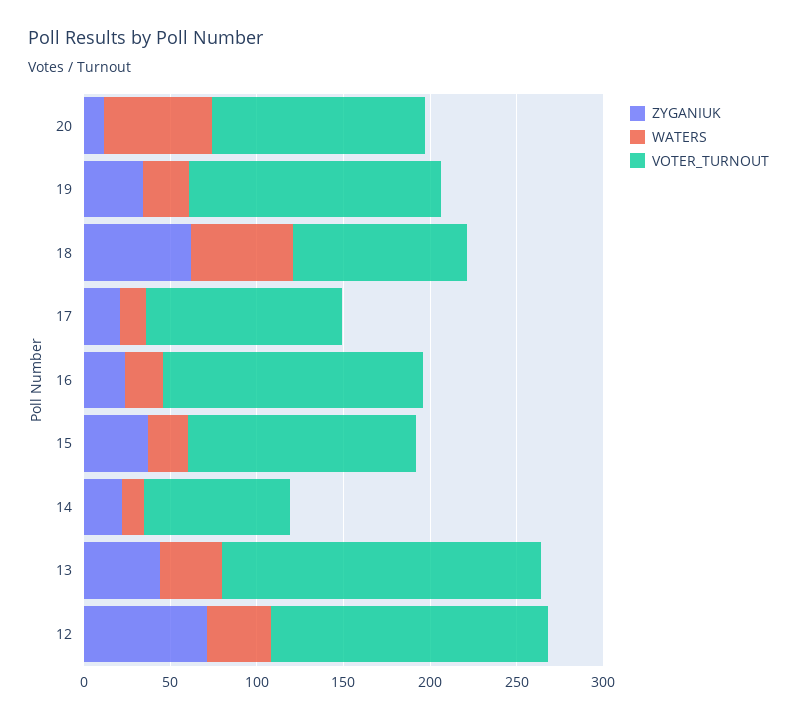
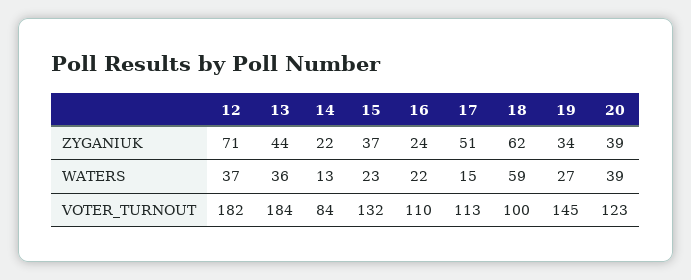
ZYGANIUK, 20: 10 -> 39
WATERS, 20: 60 -> 39
ZYGANIUK, 17: 20 -> 51
VOTER_TURNOUT, 16: 150 -> 110
VOTER_TURNOUT, 12: 160 -> 182

